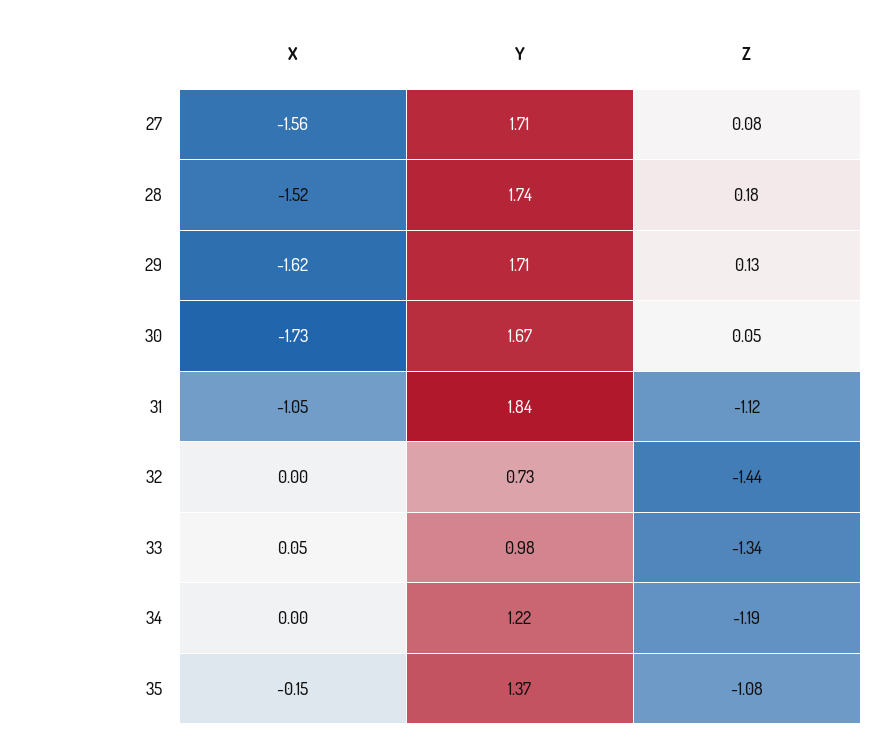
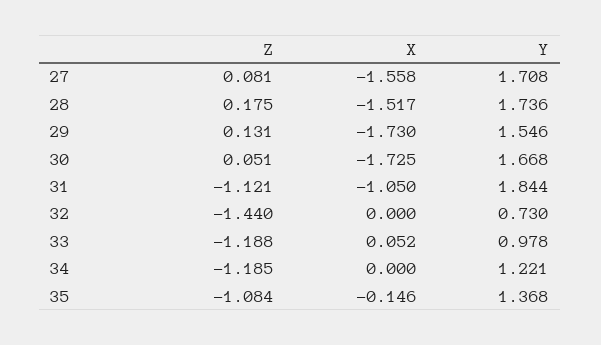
X, 29: -1.62 -> -1.73
Y, 29: 1.71 -> 1.546
Z, 33: -1.34 -> -1.188

